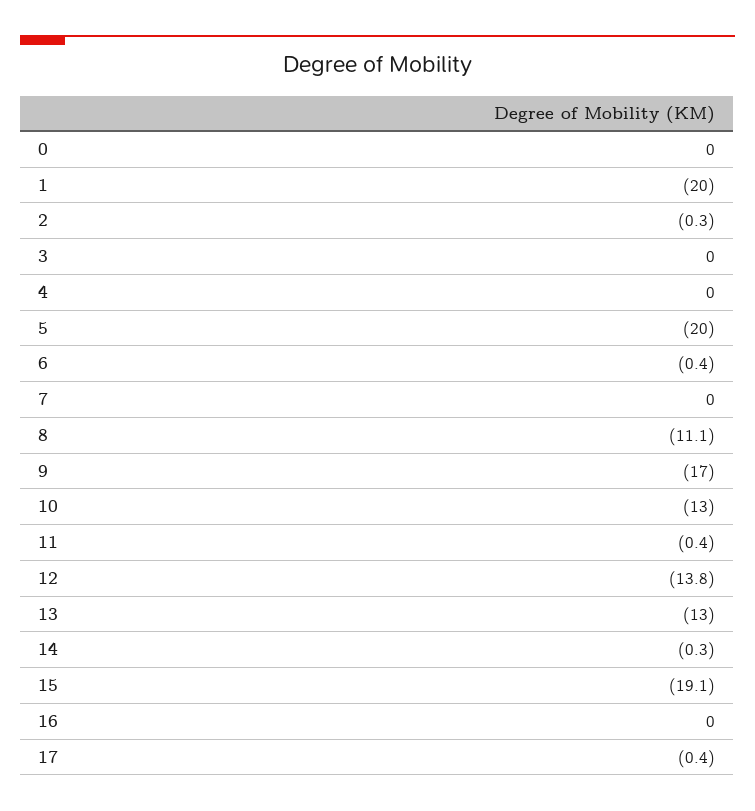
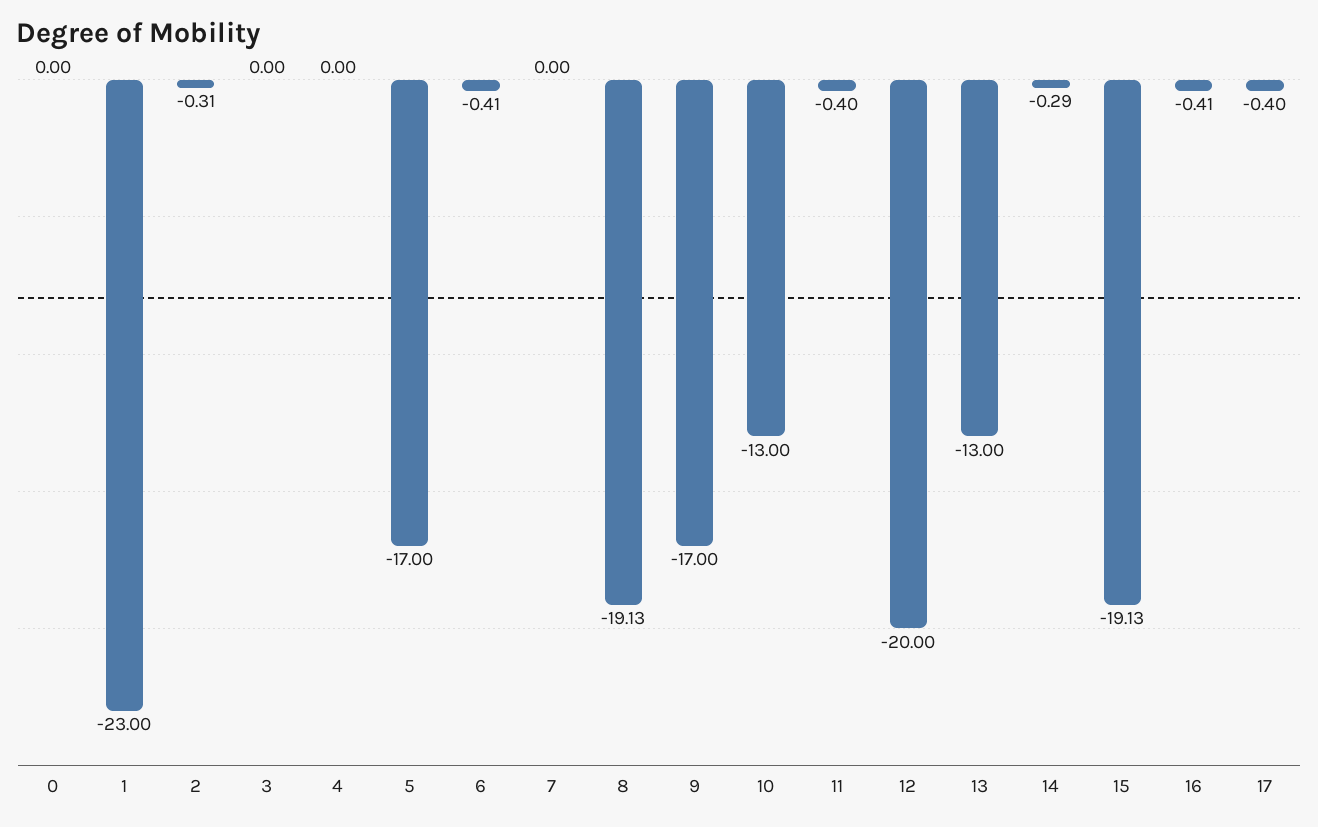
1: -20 -> -23
5: -20 -> -17
8: -11.1 -> -19.13
12: -13.8 -> -20
16: 0 -> -0.41

